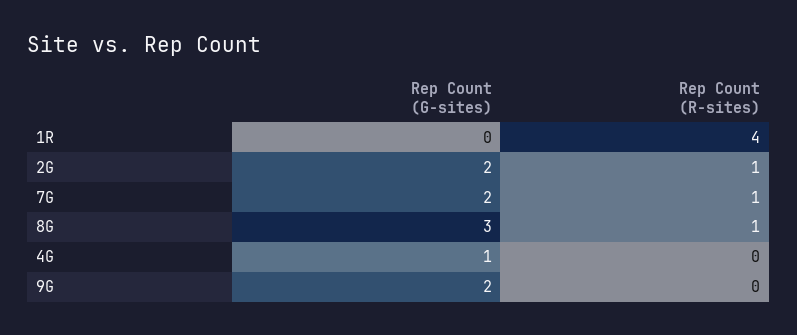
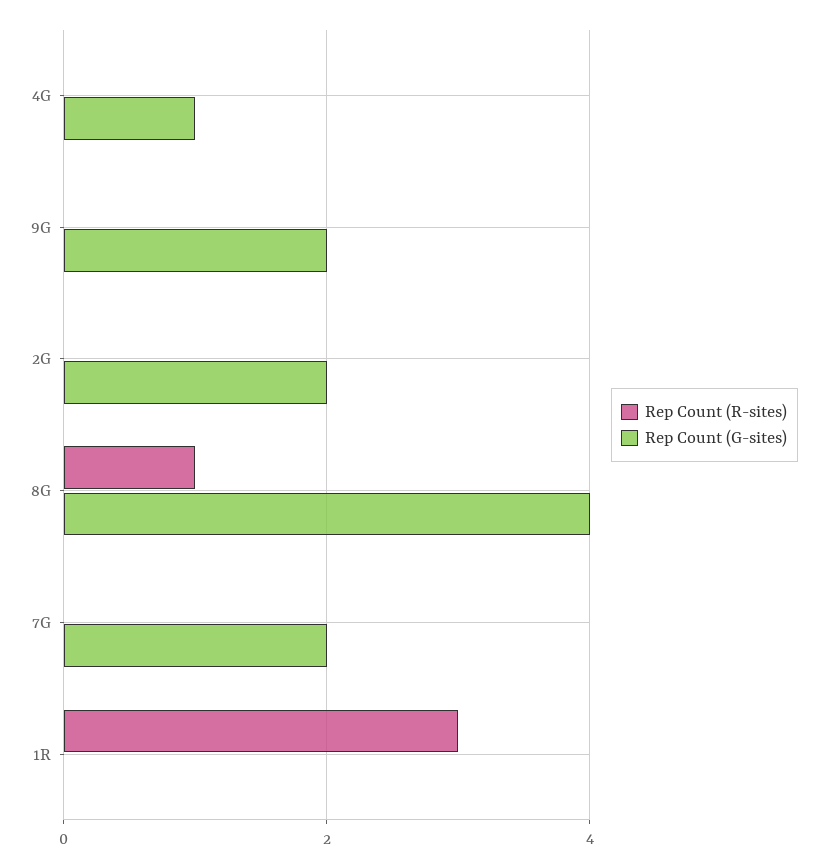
Rep Count (R-sites), 1R: 4 -> 3
Rep Count (R-sites), 2G: 1 -> 0
Rep Count (R-sites), 7G: 1 -> 0
Rep Count (G-sites), 8G: 3 -> 4

